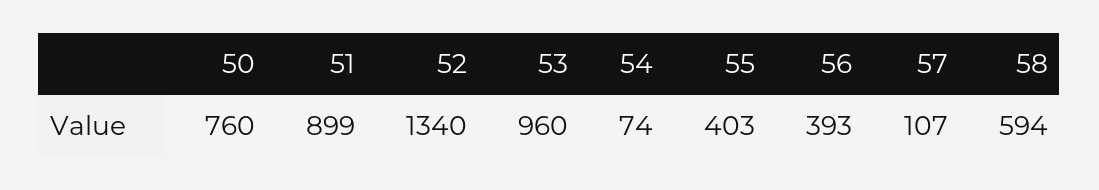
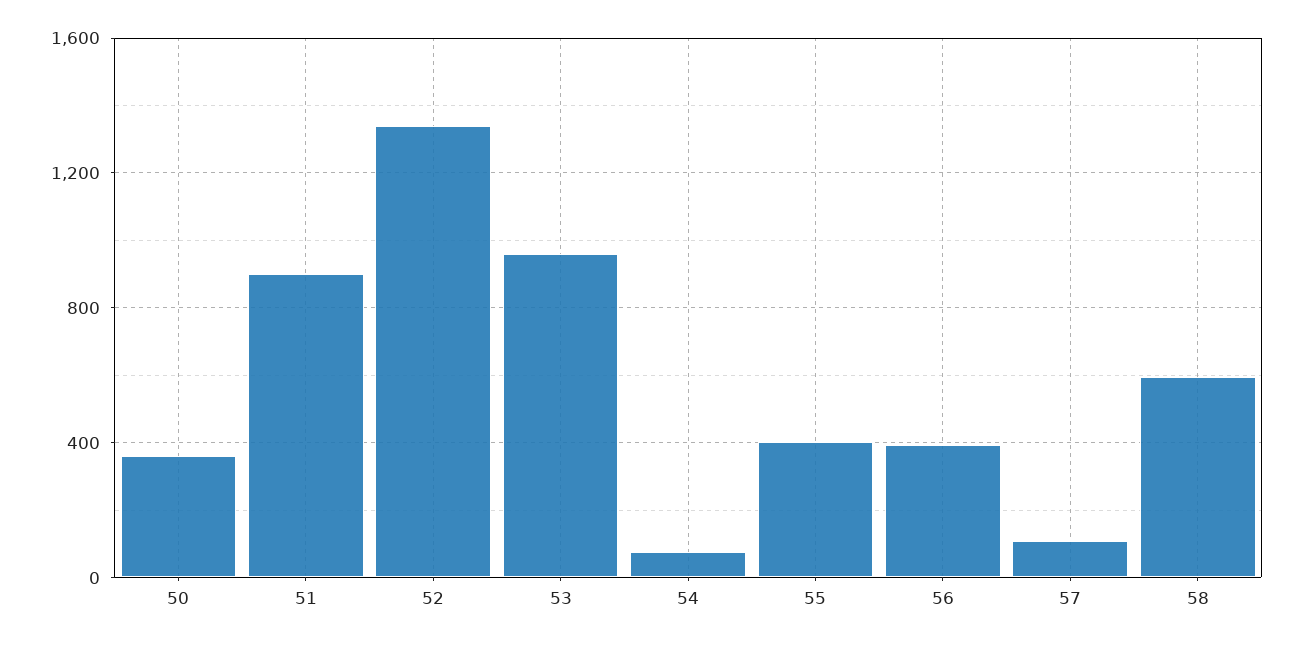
50: 760 -> 350

